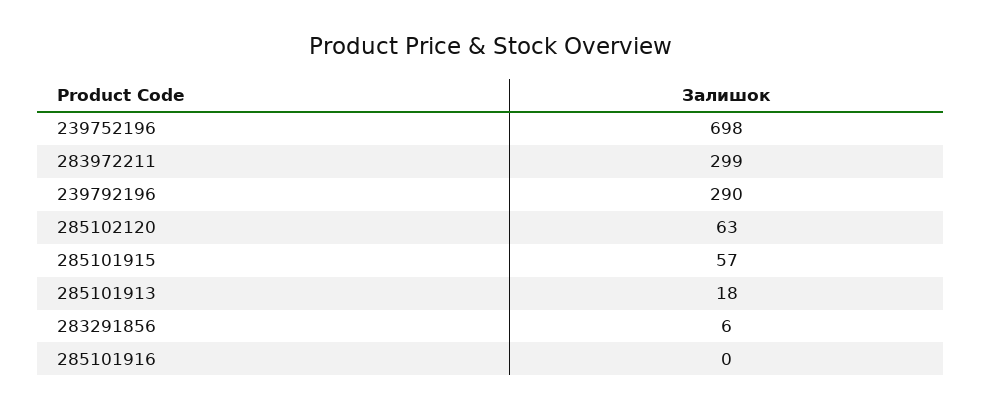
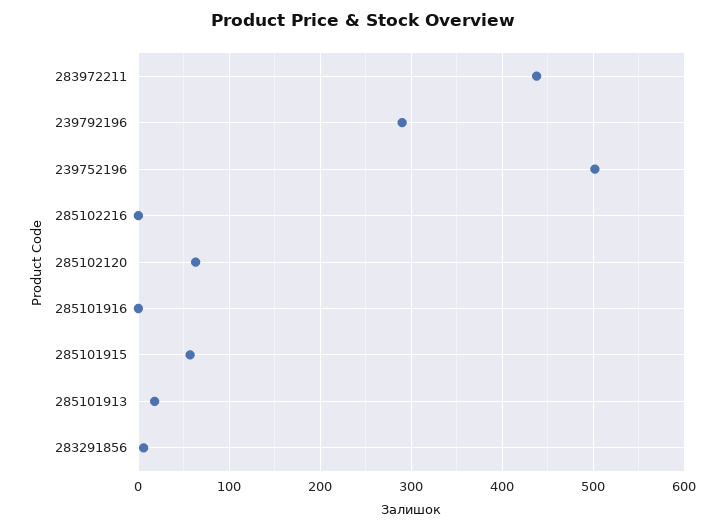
239752196: 698 -> 500
283972211: 299 -> 440
285102216: none -> 0

